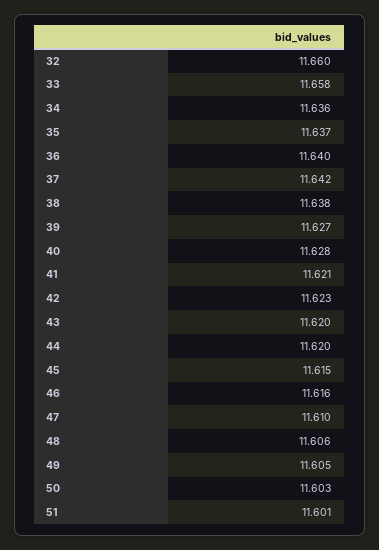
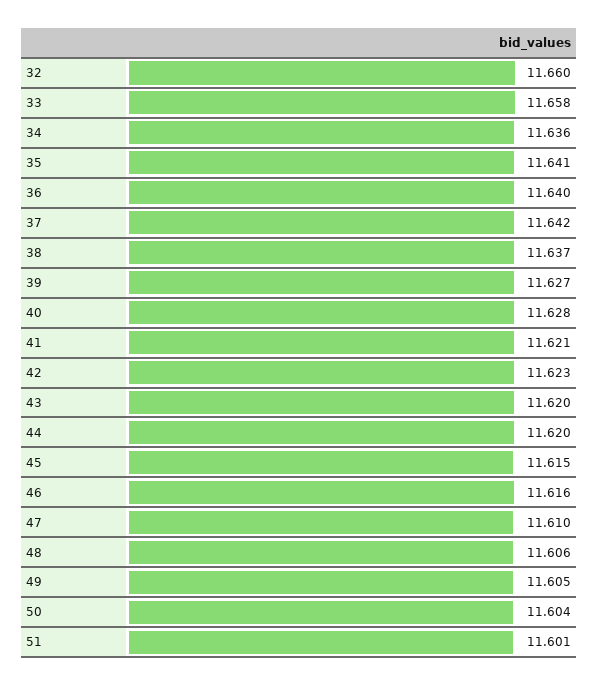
35: 11.637 -> 11.641
38: 11.638 -> 11.637
50: 11.603 -> 11.604

